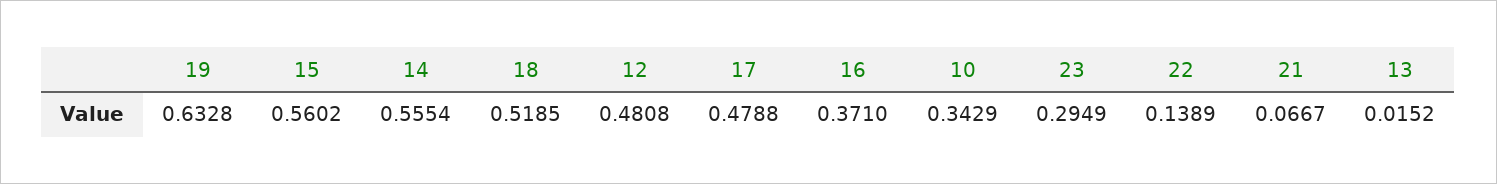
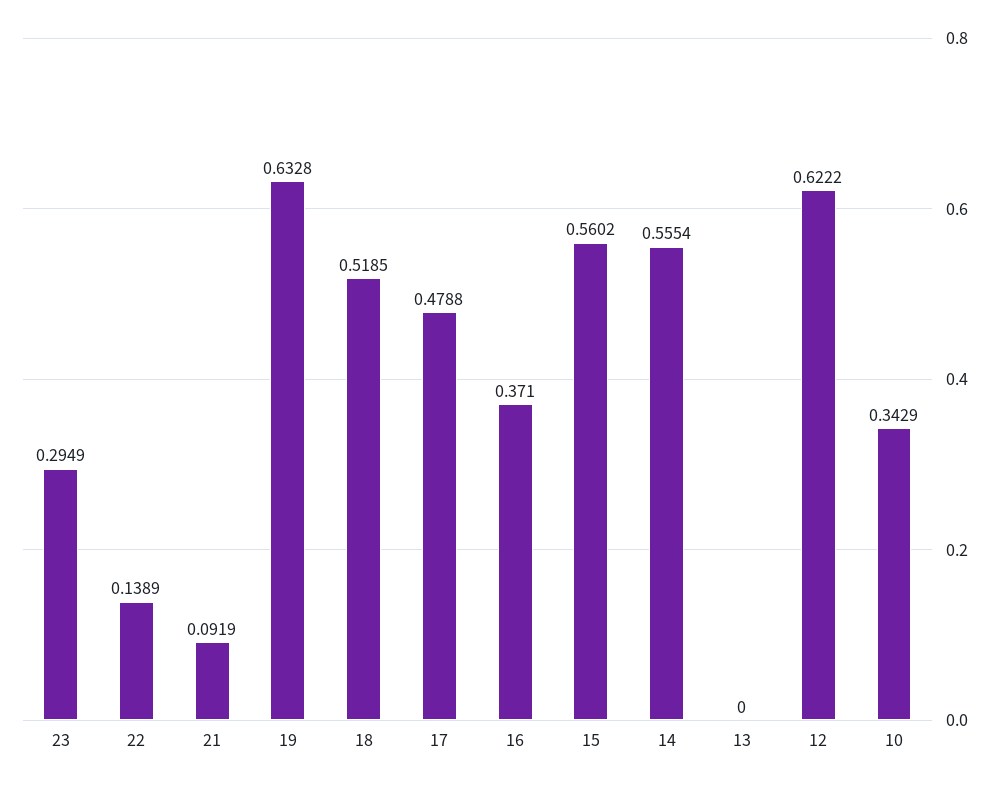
12: 0.4808 -> 0.6222
21: 0.0667 -> 0.0919
13: 0.0152 -> 0

